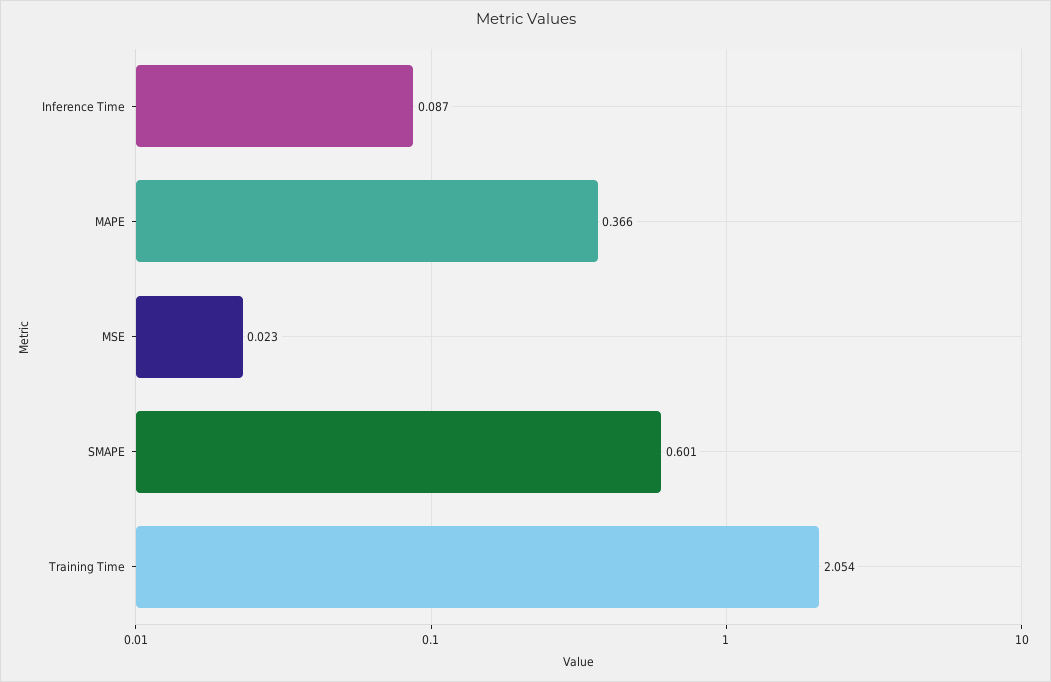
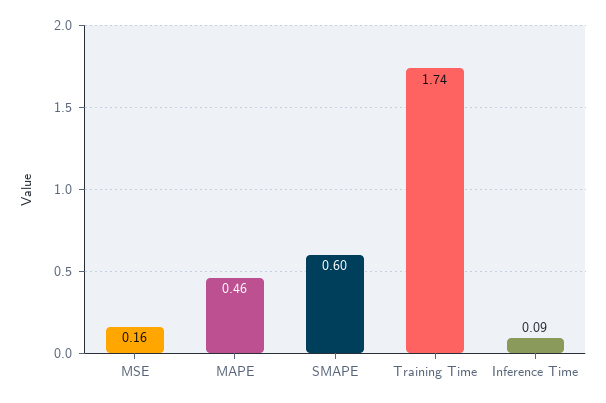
MAPE: 0.366 -> 0.46
MSE: 0.023 -> 0.16
Training Time: 2.054 -> 1.74

